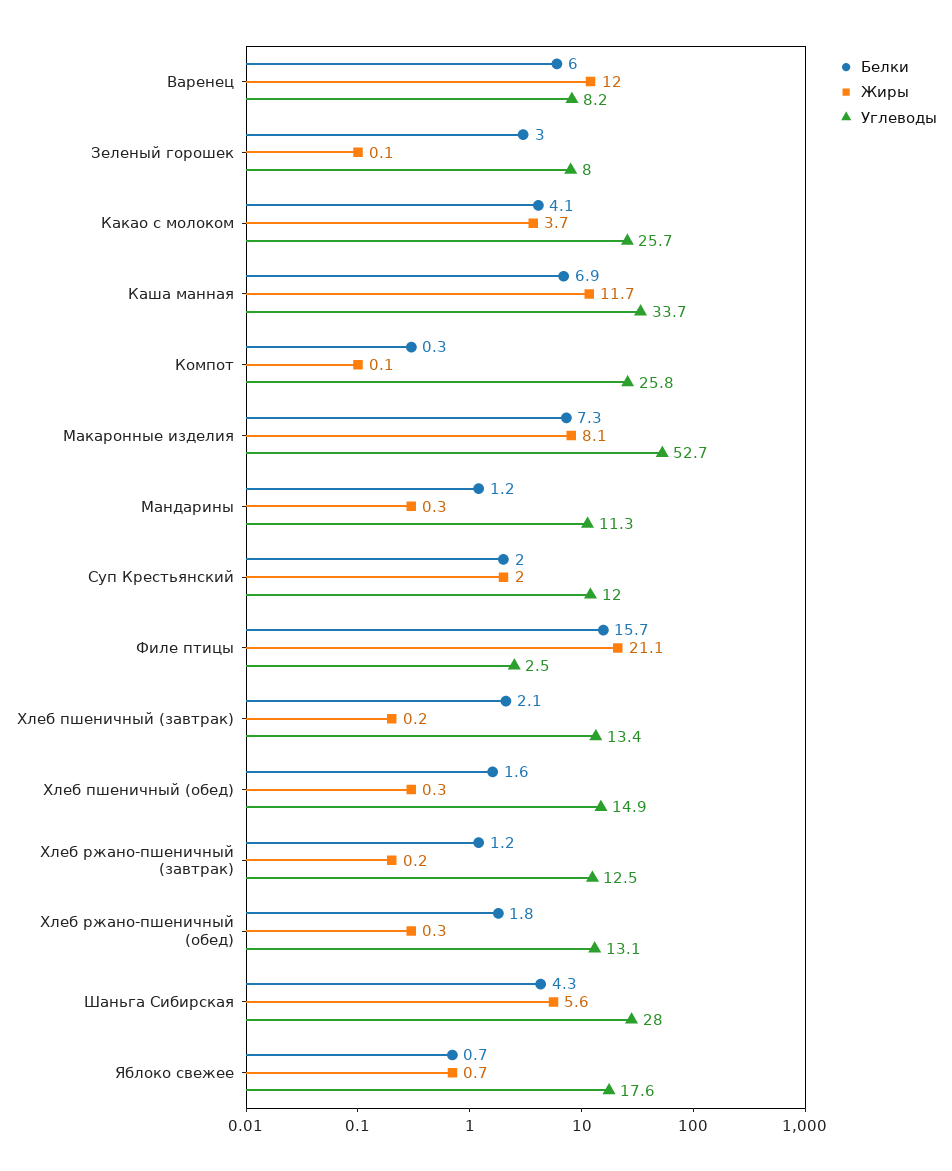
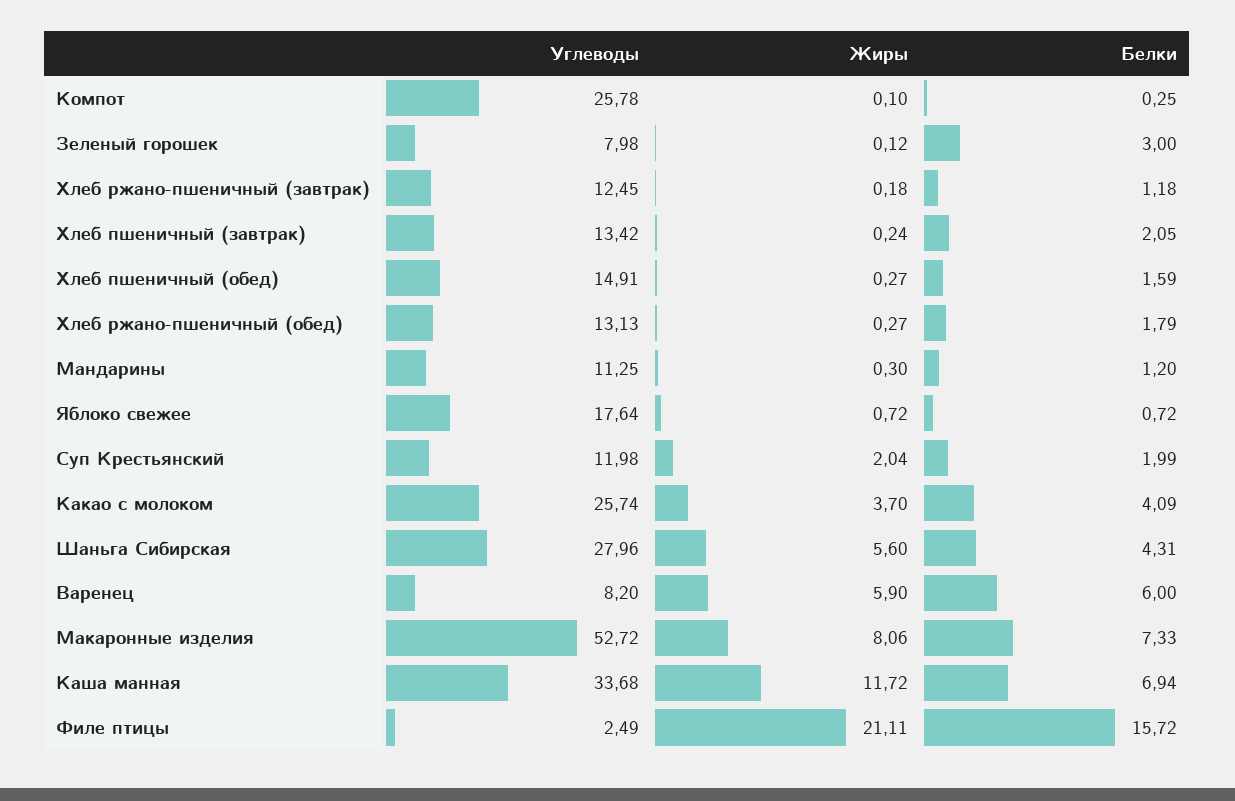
Жиры, Варенец: 12 -> 5.9

